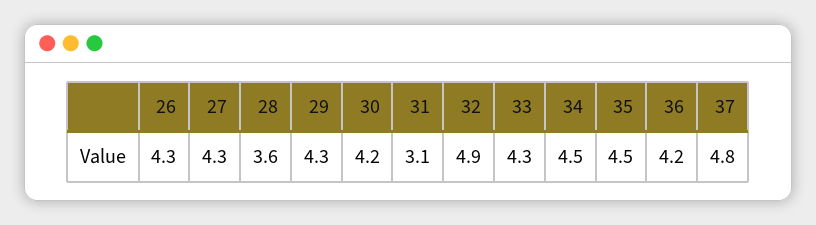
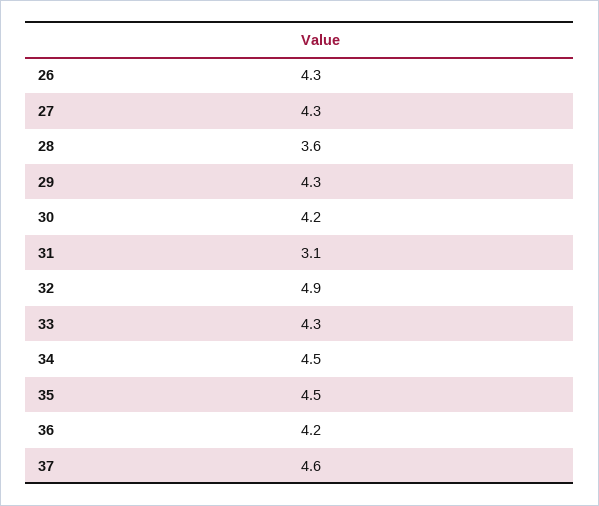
37: 4.8 -> 4.6

